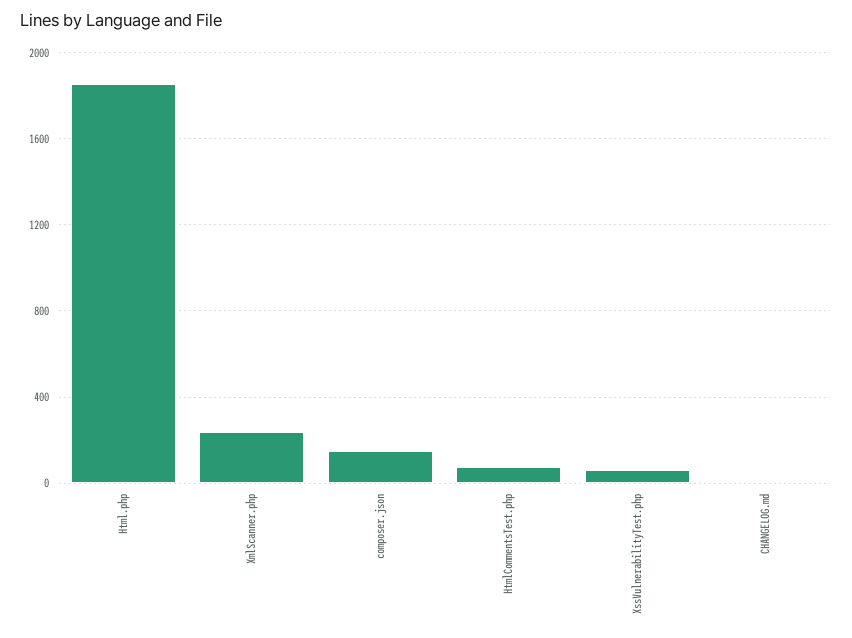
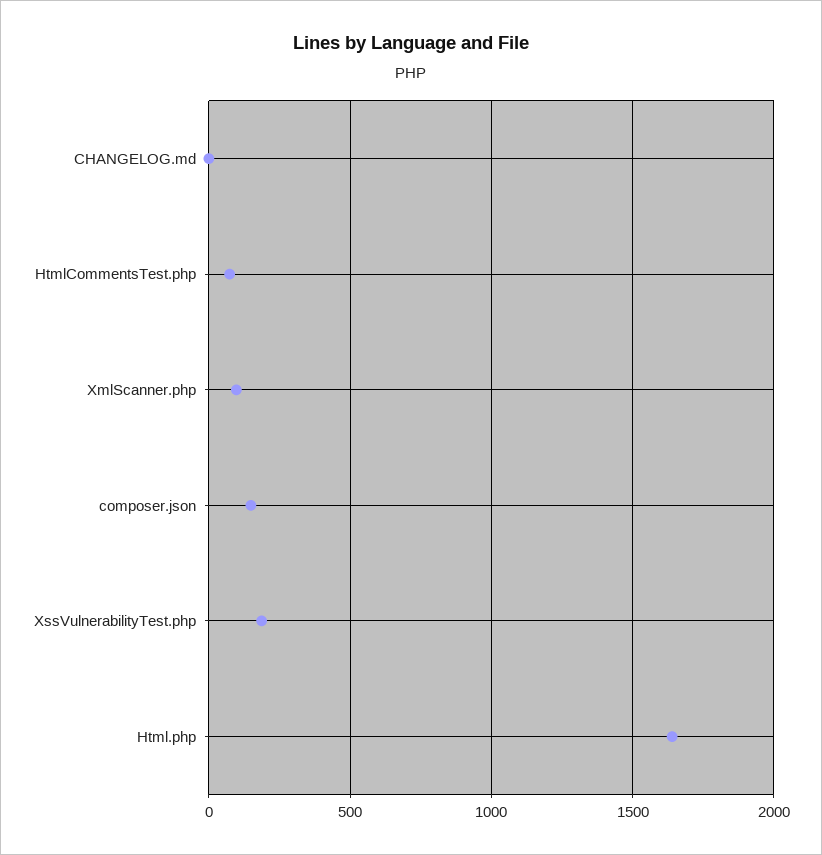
Html.php: 1850 -> 1650
XmlScanner.php: 250 -> 100
XssVulnerabilityTest.php: 50 -> 200

